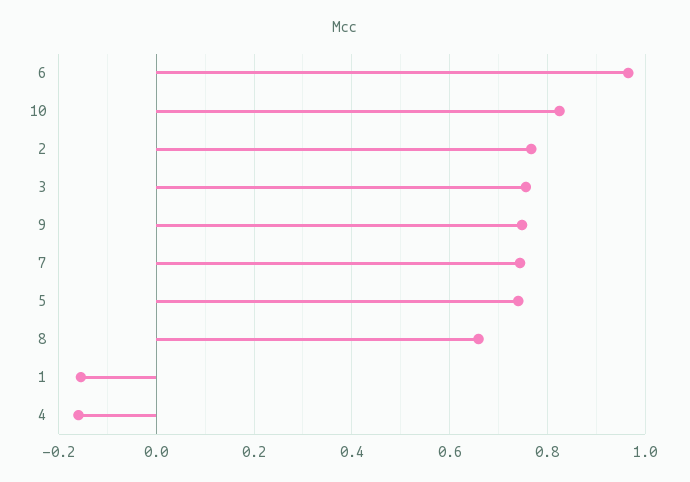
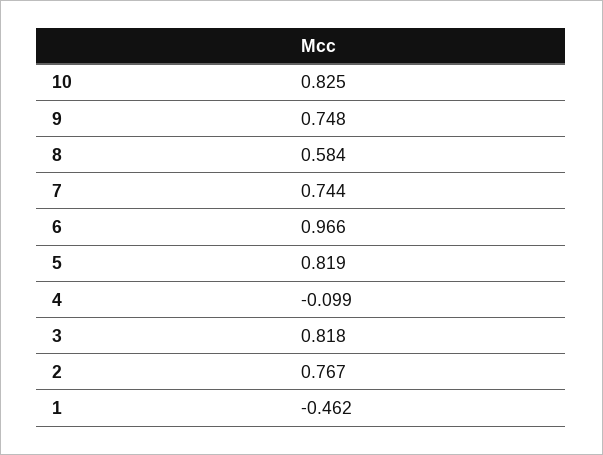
3: 0.76 -> 0.818
5: 0.74 -> 0.819
8: 0.66 -> 0.584
1: -0.16 -> -0.462
4: -0.16 -> -0.099

